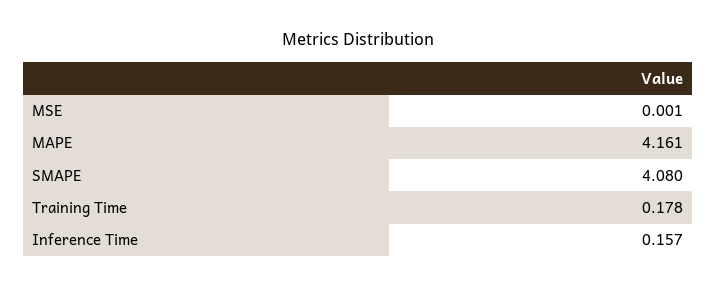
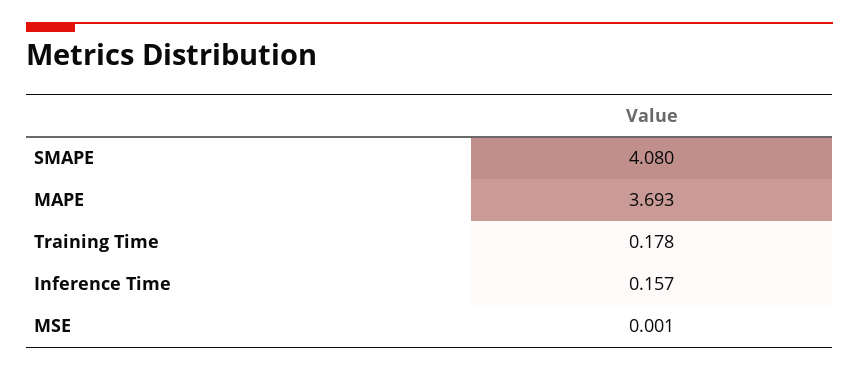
MAPE: 4.161 -> 3.693

